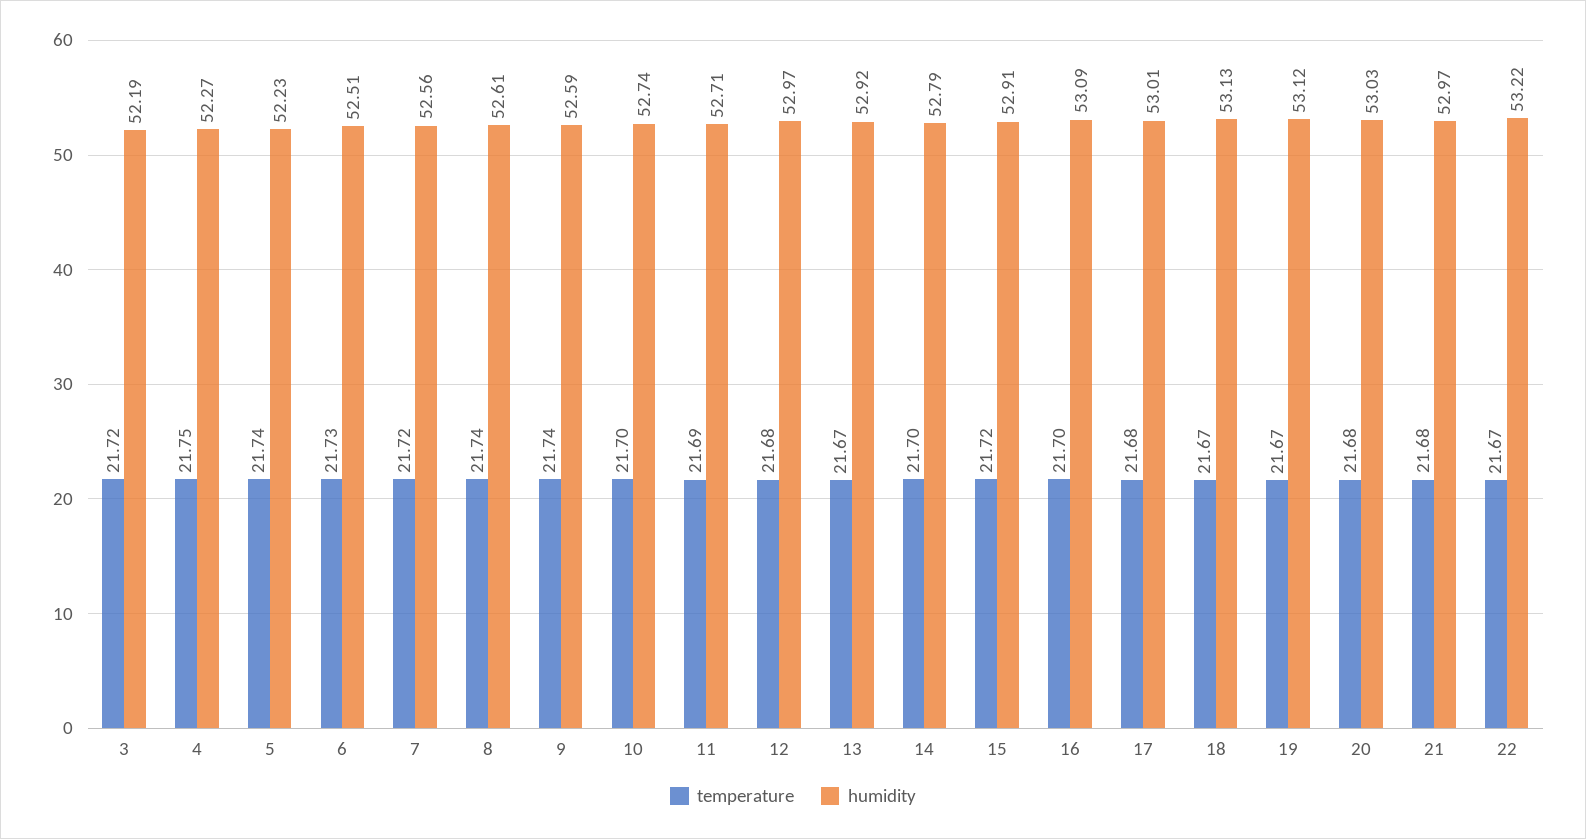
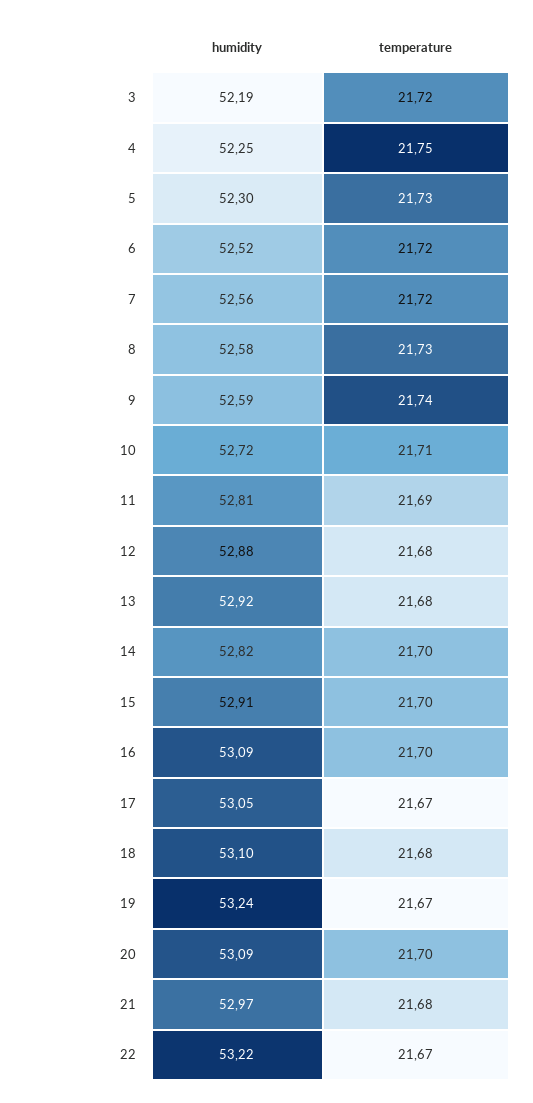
humidity, 4: 52.27 -> 52.25
temperature, 5: 21.74 -> 21.73
humidity, 5: 52.23 -> 52.3
temperature, 6: 21.73 -> 21.72
humidity, 6: 52.51 -> 52.52
temperature, 8: 21.74 -> 21.73
humidity, 8: 52.61 -> 52.58
temperature, 10: 21.7 -> 21.71
humidity, 10: 52.74 -> 52.72
humidity, 11: 52.71 -> 52.81
humidity, 12: 52.97 -> 52.88
temperature, 13: 21.67 -> 21.68
humidity, 14: 52.79 -> 52.82
temperature, 15: 21.72 -> 21.7
temperature, 17: 21.68 -> 21.67
humidity, 17: 53.01 -> 53.05
temperature, 18: 21.67 -> 21.68
humidity, 18: 53.13 -> 53.1
humidity, 19: 53.12 -> 53.24
temperature, 20: 21.68 -> 21.7
humidity, 20: 53.03 -> 53.09

